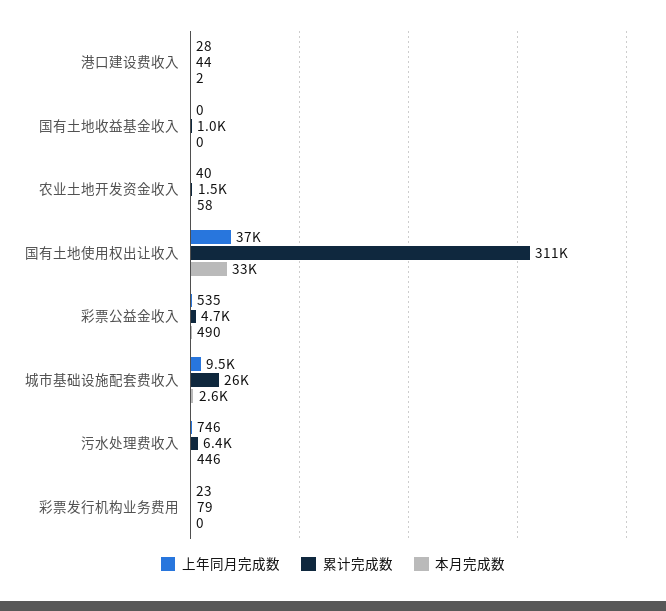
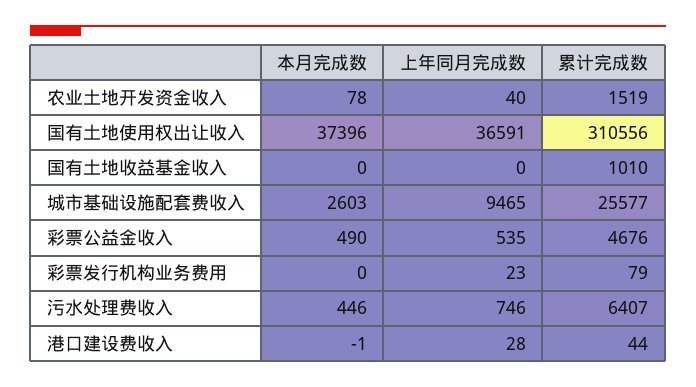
本月完成数, 港口建设费收入: 2 -> -1
本月完成数, 农业土地开发资金收入: 58 -> 78
本月完成数, 国有土地使用权出让收入: 33000 -> 37396

